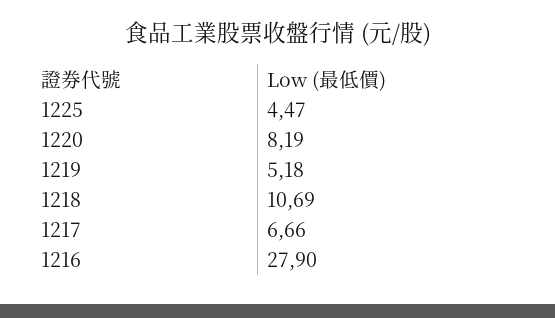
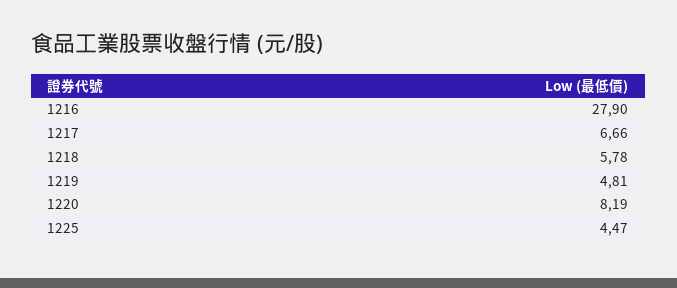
1219: 5.18 -> 4.81
1218: 10.69 -> 5.78

